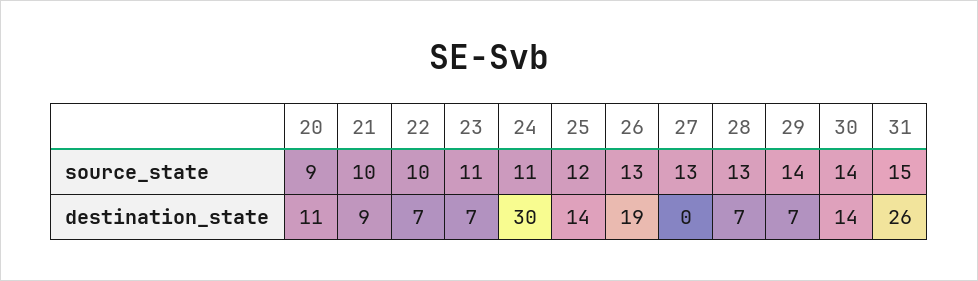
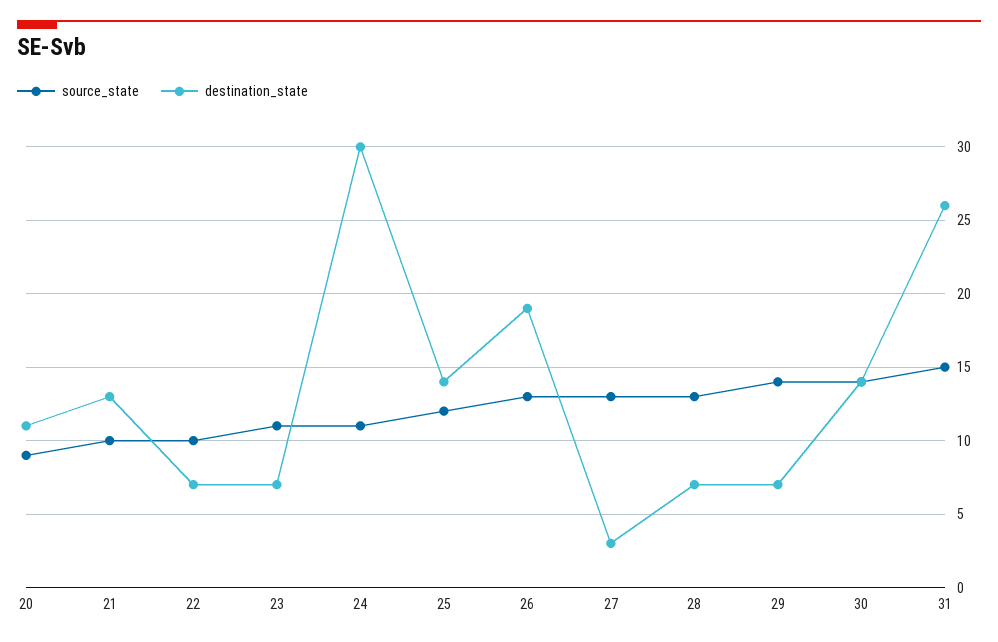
destination_state, 21: 9 -> 13
destination_state, 27: 0 -> 3

